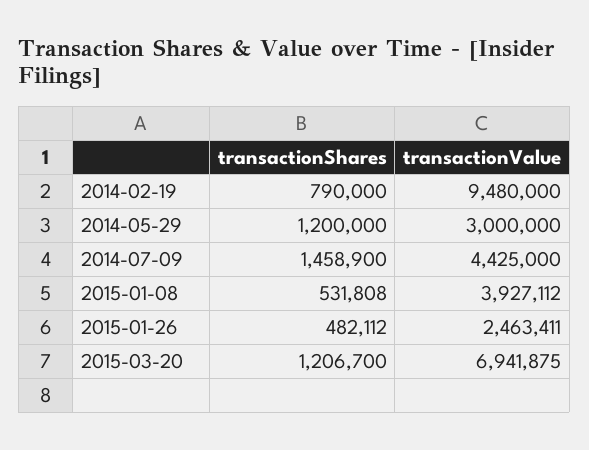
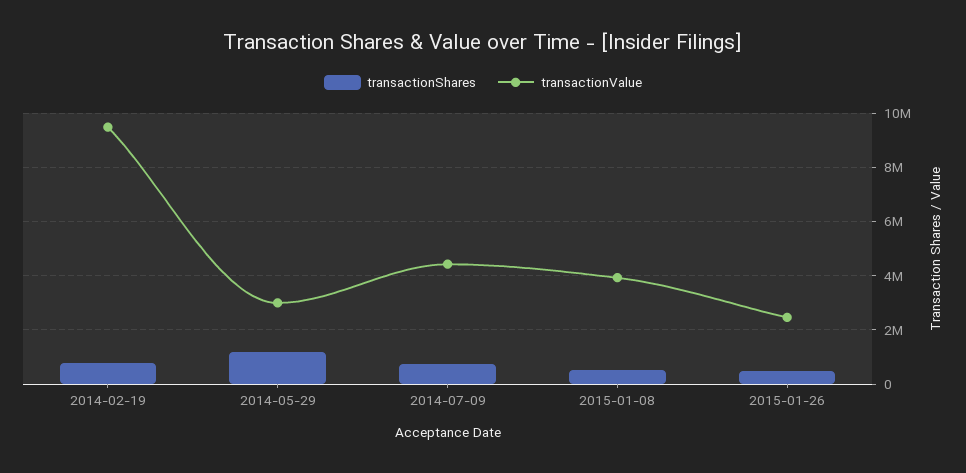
transactionShares, 2014-07-09: 1458900 -> 750000
transactionShares, 2015-03-20: 1206700 -> none
transactionValue, 2015-03-20: 6941875 -> none

